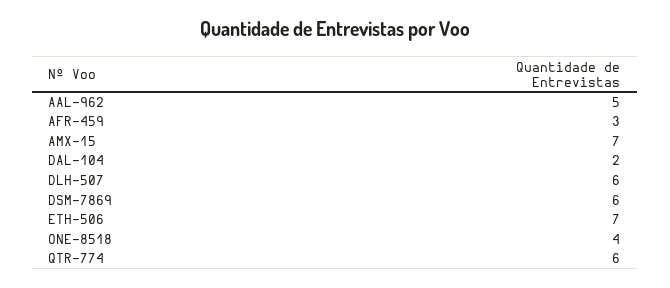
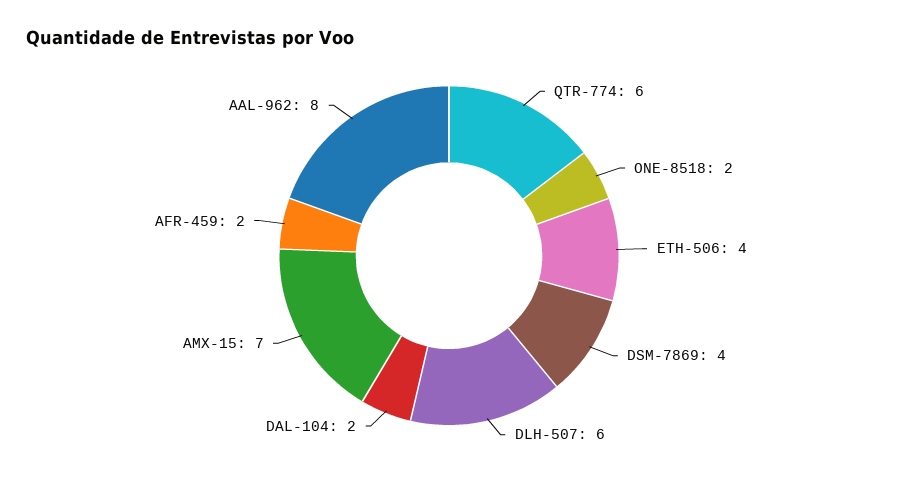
AAL-962: 5 -> 8
AFR-459: 3 -> 2
DSM-7869: 6 -> 4
ETH-506: 7 -> 4
ONE-8518: 4 -> 2

